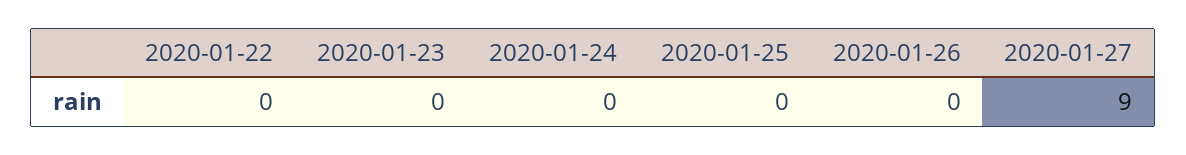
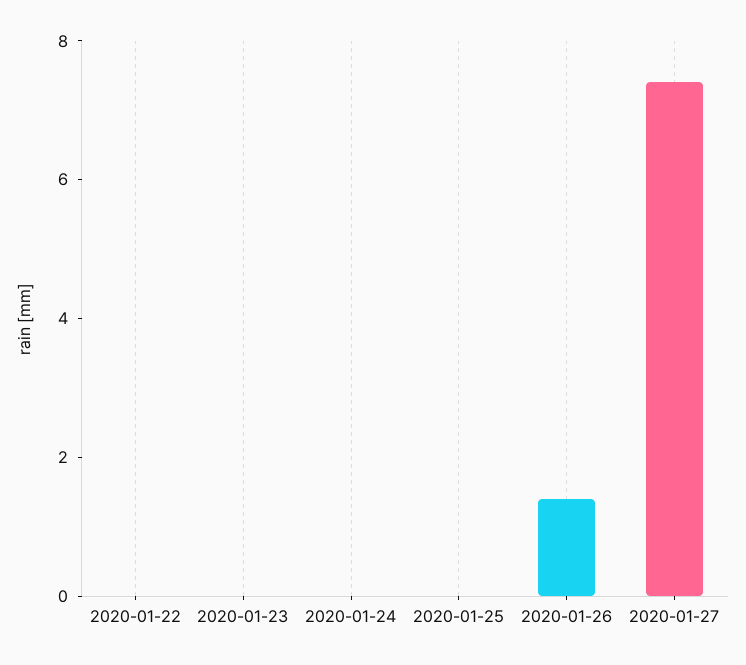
2020-01-26: 0 -> 1.5
2020-01-27: 9 -> 7.5

